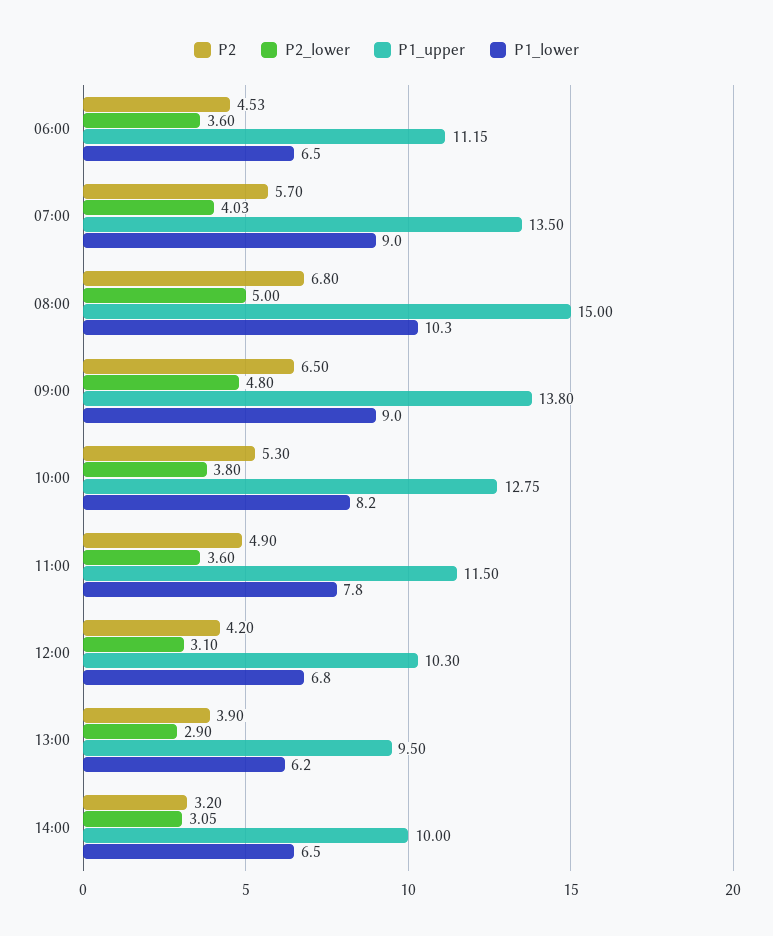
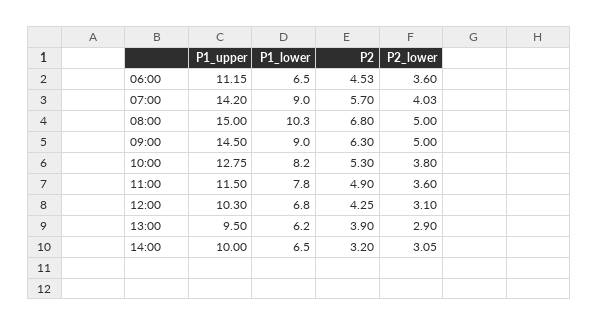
P1_upper, 07:00: 13.5 -> 14.2
P2, 09:00: 6.5 -> 6.3
P2_lower, 09:00: 4.8 -> 5
P1_upper, 09:00: 13.8 -> 14.5
P2, 12:00: 4.2 -> 4.25

